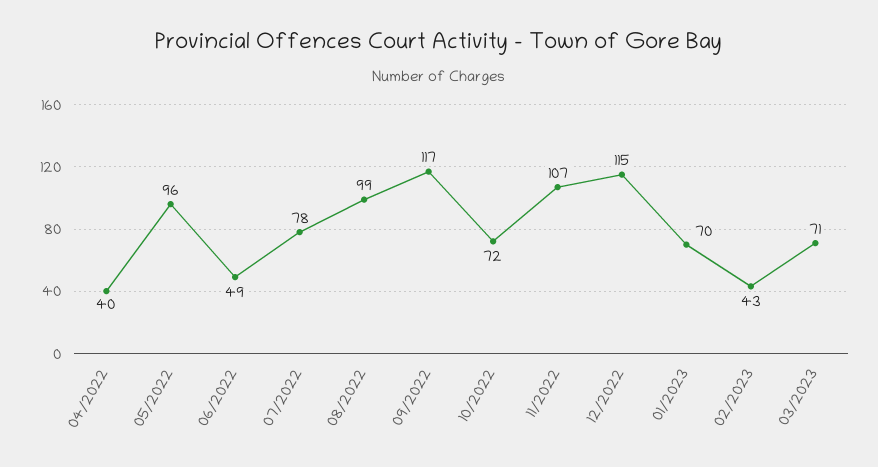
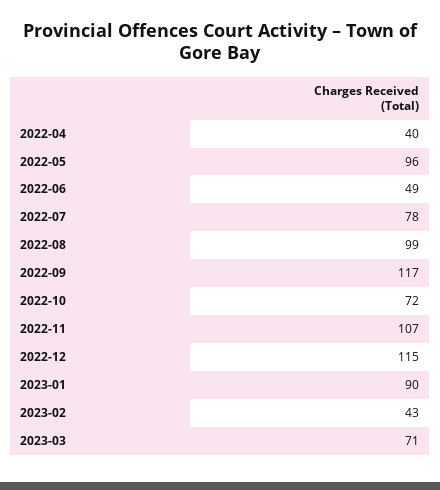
01/2023: 70 -> 90

